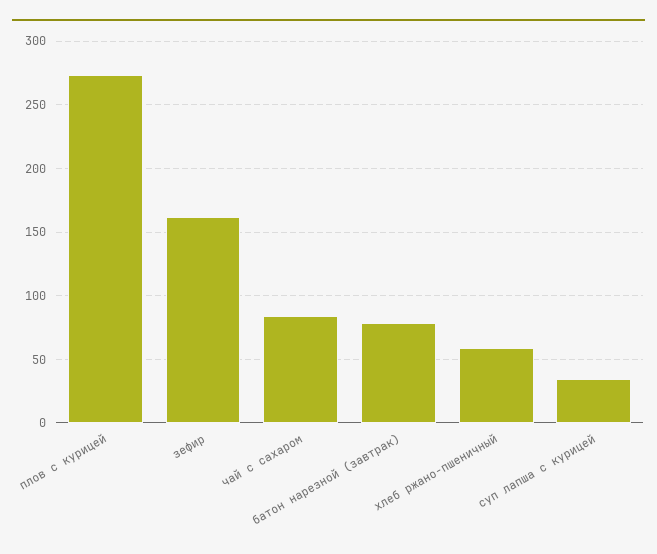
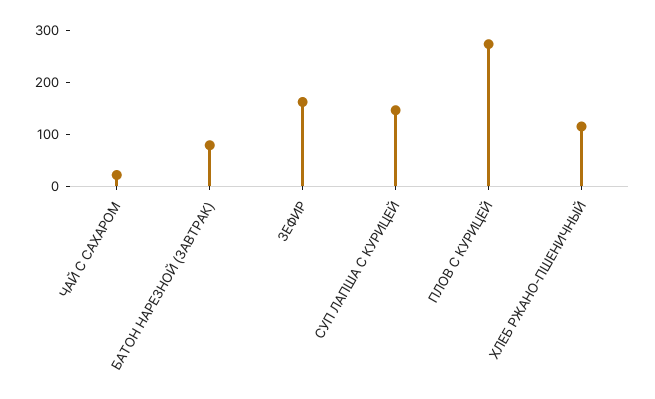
чай с сахаром: 85 -> 20
хлеб ржано-пшеничный: 60 -> 120
суп лапша с курицей: 35 -> 140

